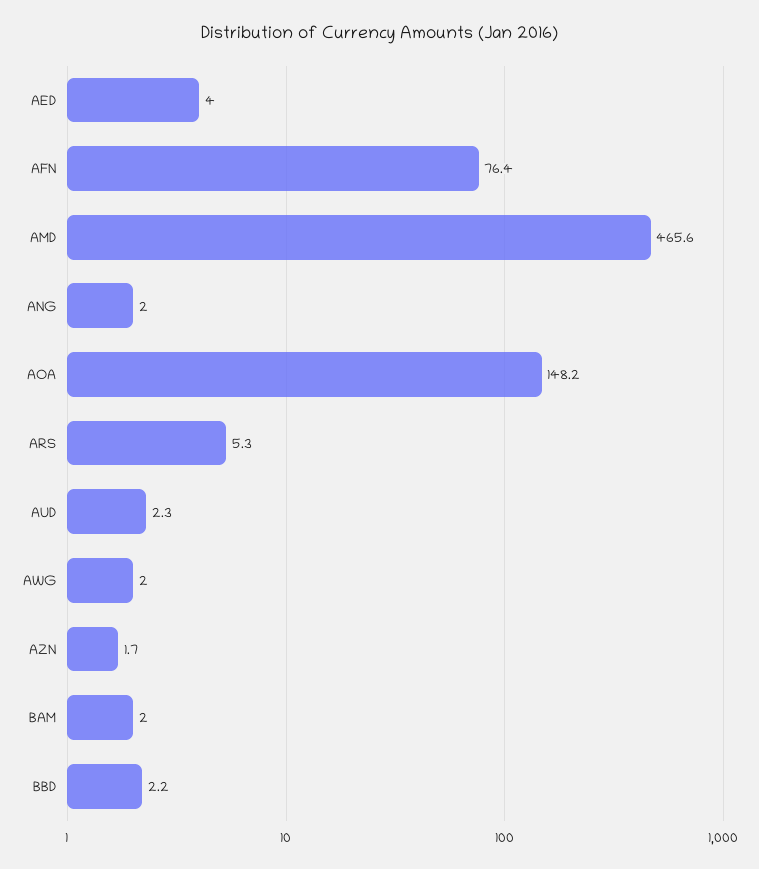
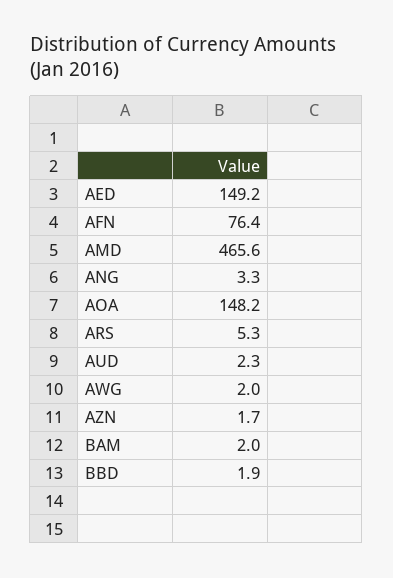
AED: 4 -> 149.2
ANG: 2 -> 3.3
BBD: 2.2 -> 1.9

